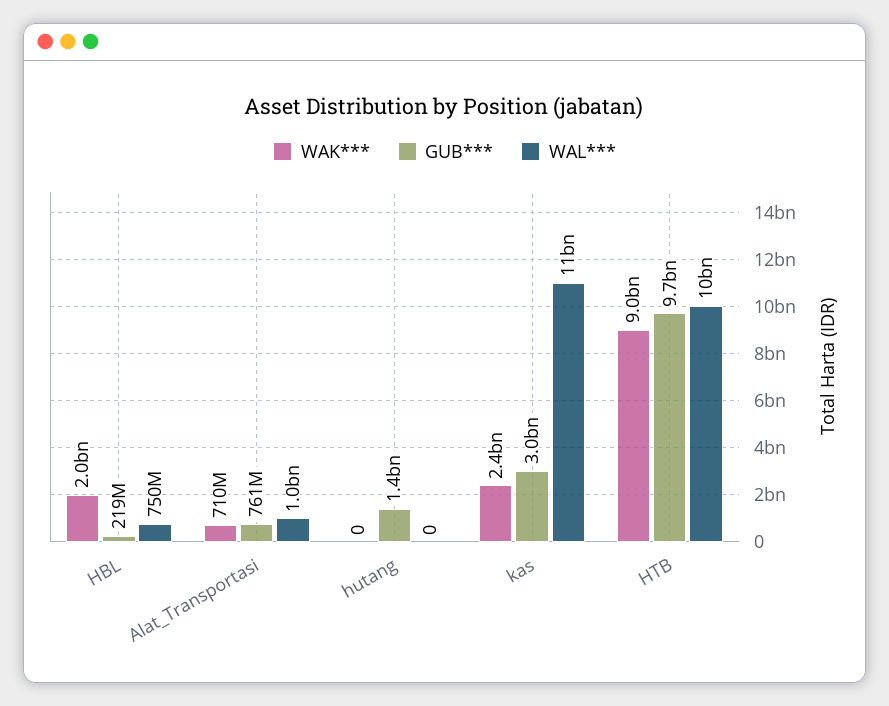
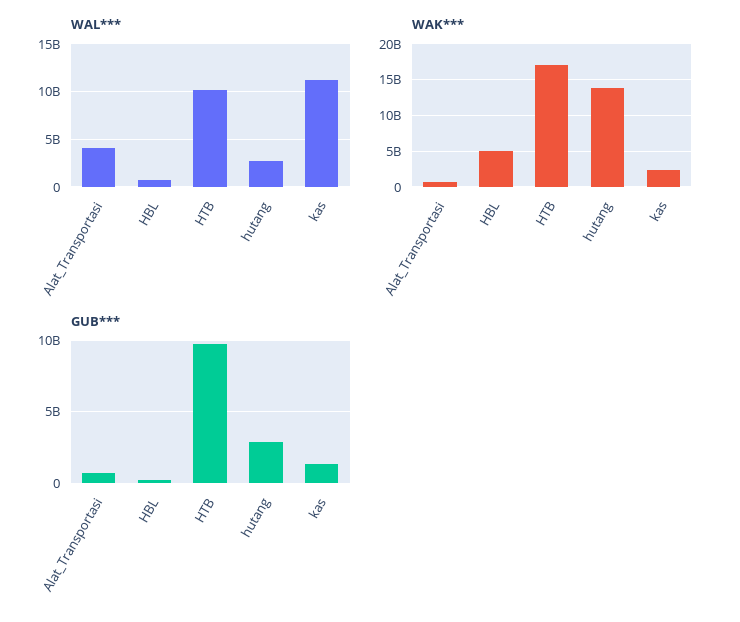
WAK***, HBL: 2000000000 -> 5000000000
WAL***, Alat_Transportasi: 1000000000 -> 4000000000
WAK***, hutang: 0 -> 14000000000
GUB***, hutang: 1400000000 -> 3000000000
WAL***, hutang: 0 -> 3000000000
GUB***, kas: 3000000000 -> 1500000000
WAK***, HTB: 9000000000 -> 17000000000

